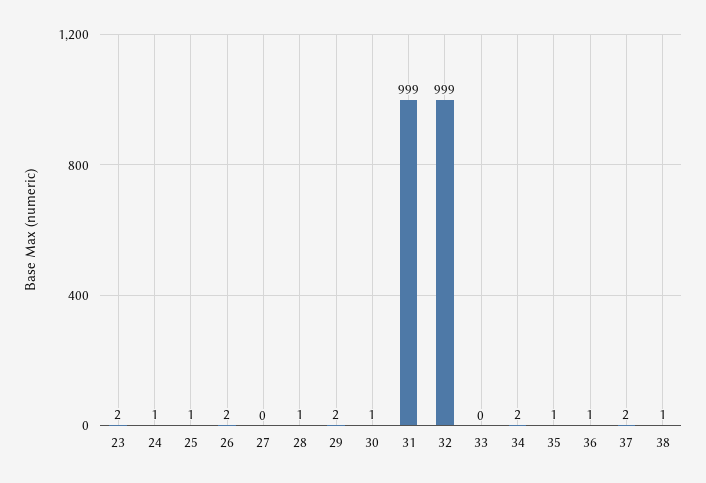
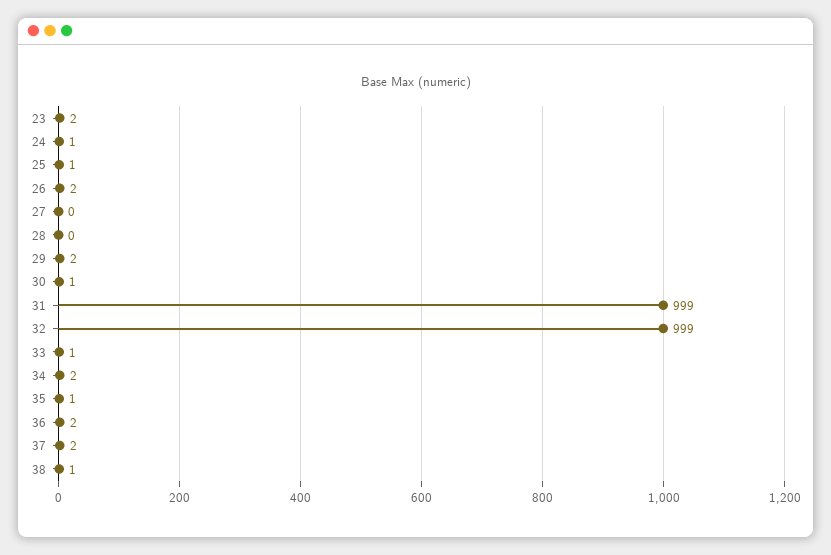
28: 1 -> 0
33: 0 -> 1
36: 1 -> 2

